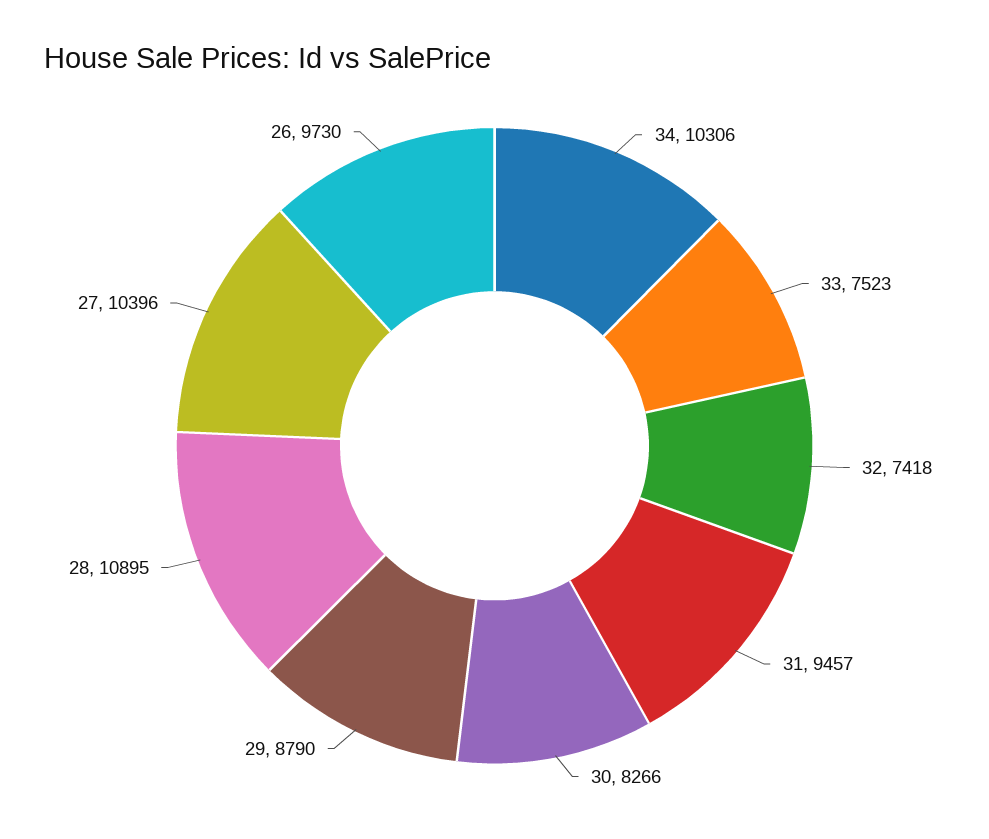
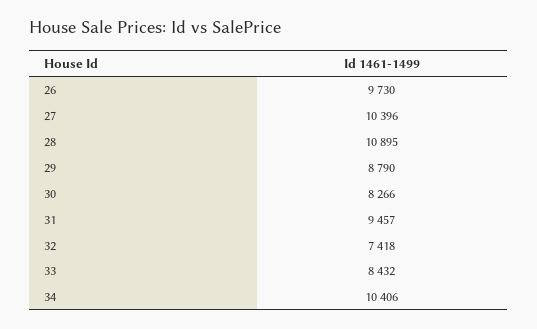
34: 10306 -> 10406
33: 7523 -> 8432

